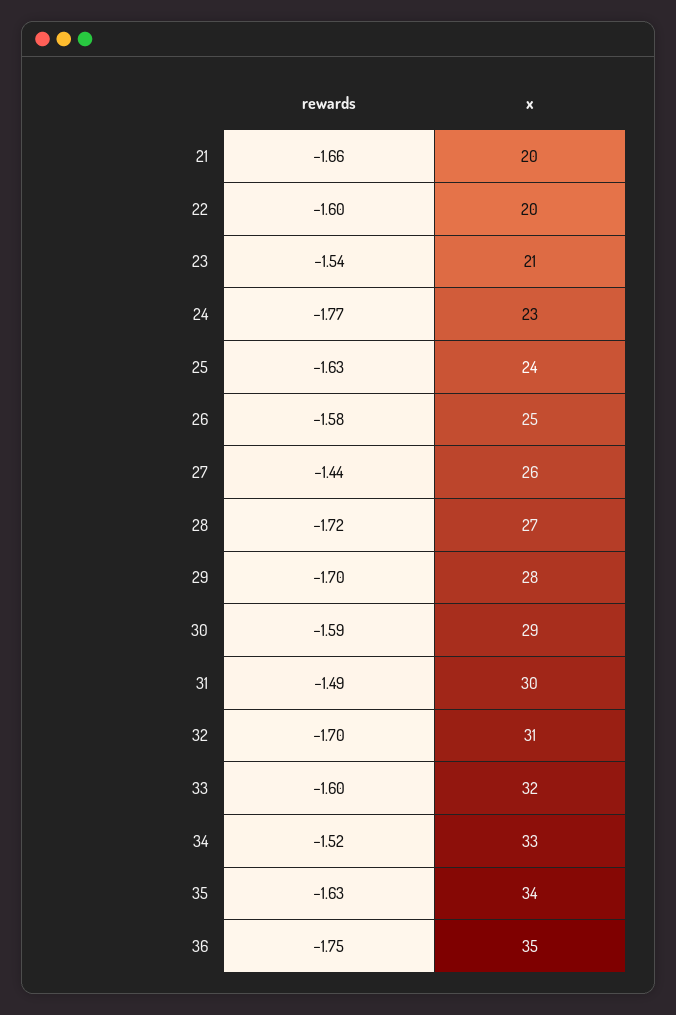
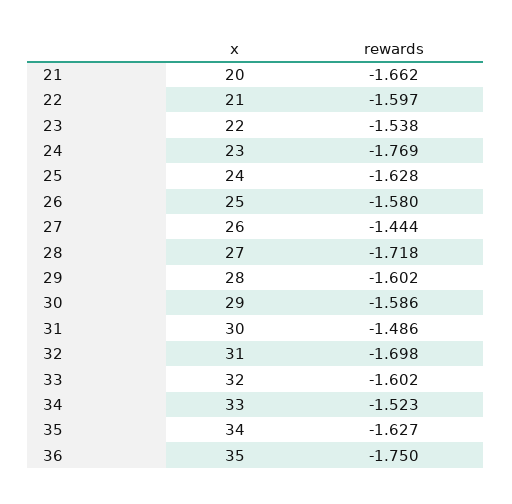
x, 22: 20 -> 21
x, 23: 21 -> 22
rewards, 29: -1.7 -> -1.602

